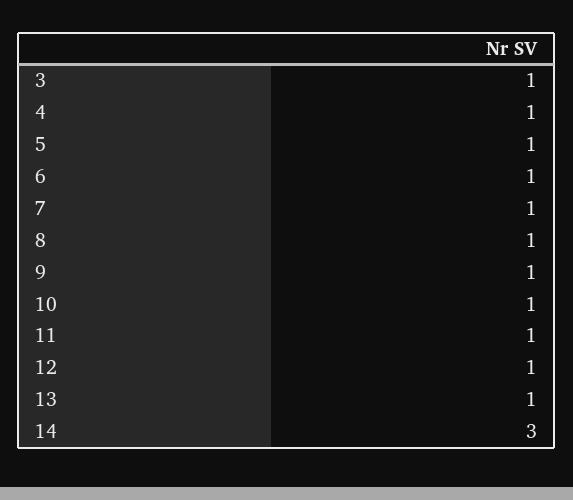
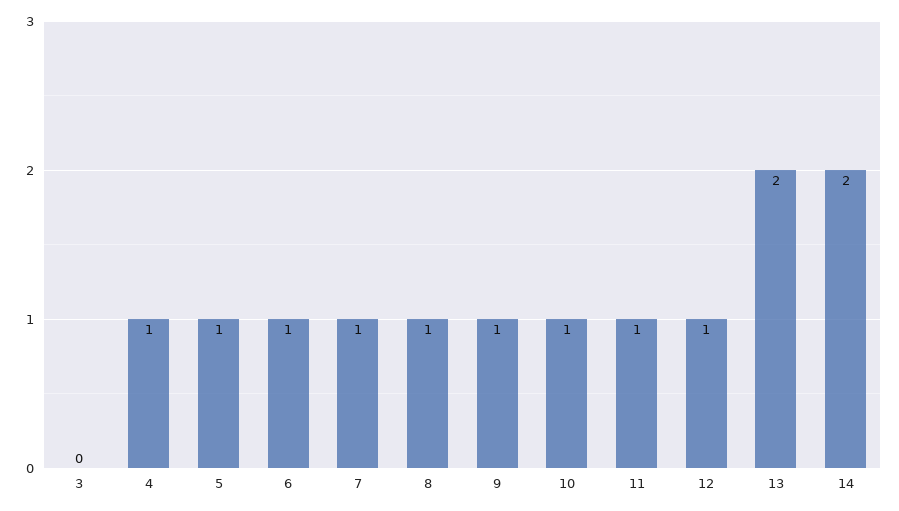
3: 1 -> 0
13: 1 -> 2
14: 3 -> 2

